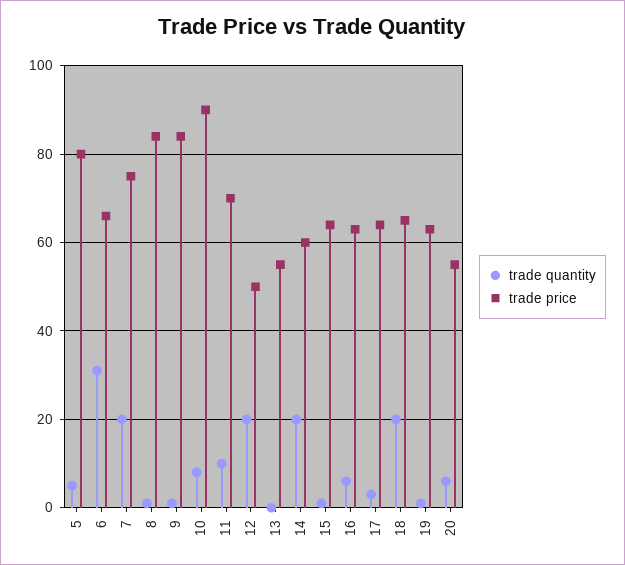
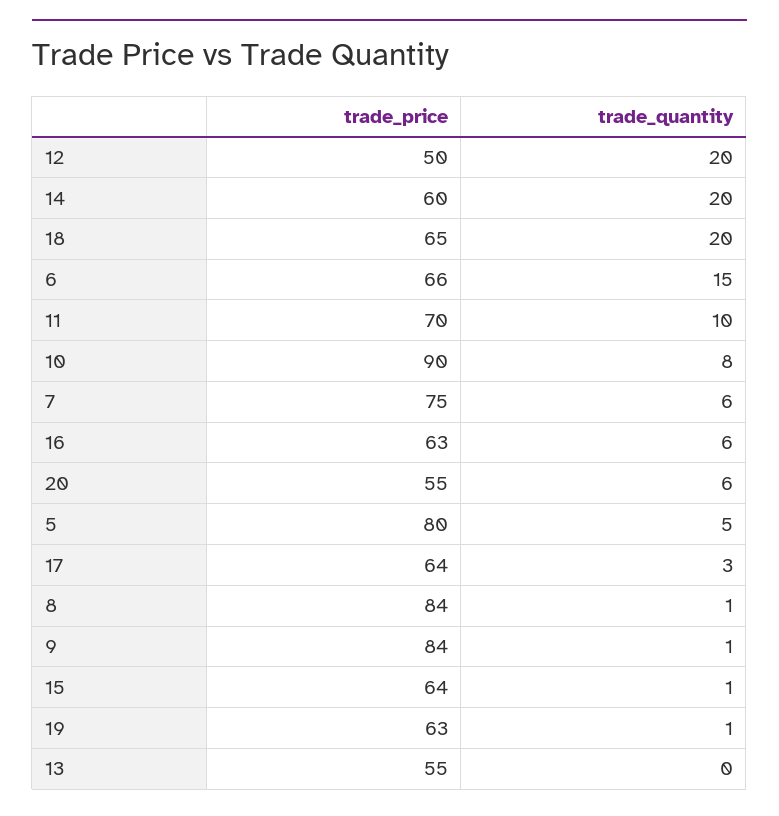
trade quantity, 6: 30 -> 15
trade quantity, 7: 20 -> 6

